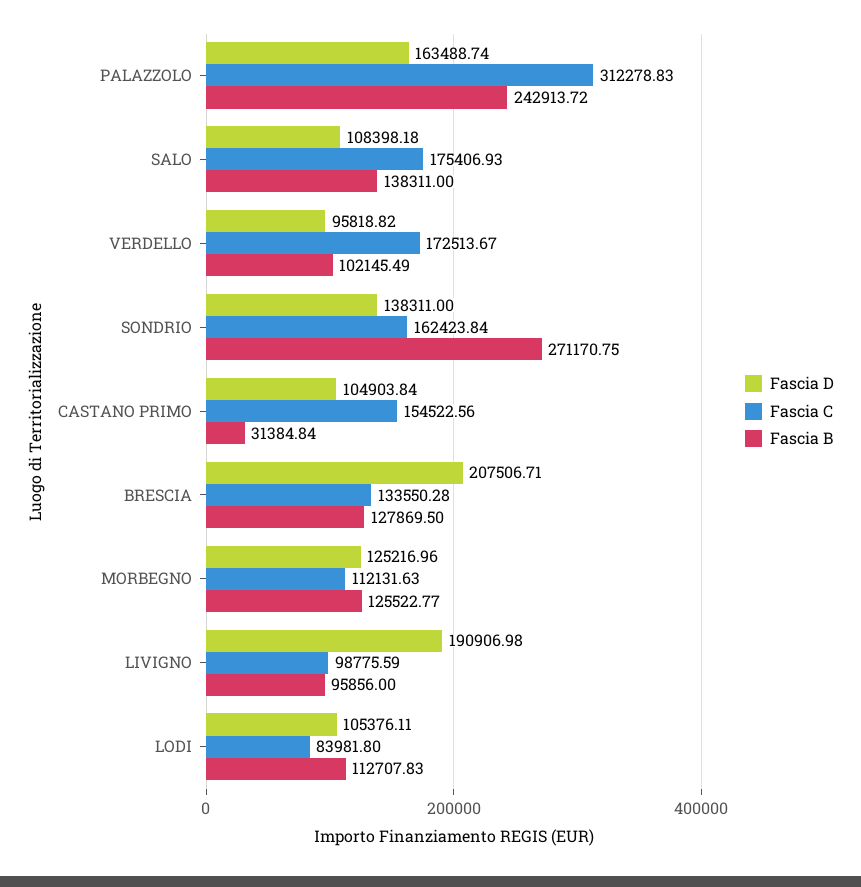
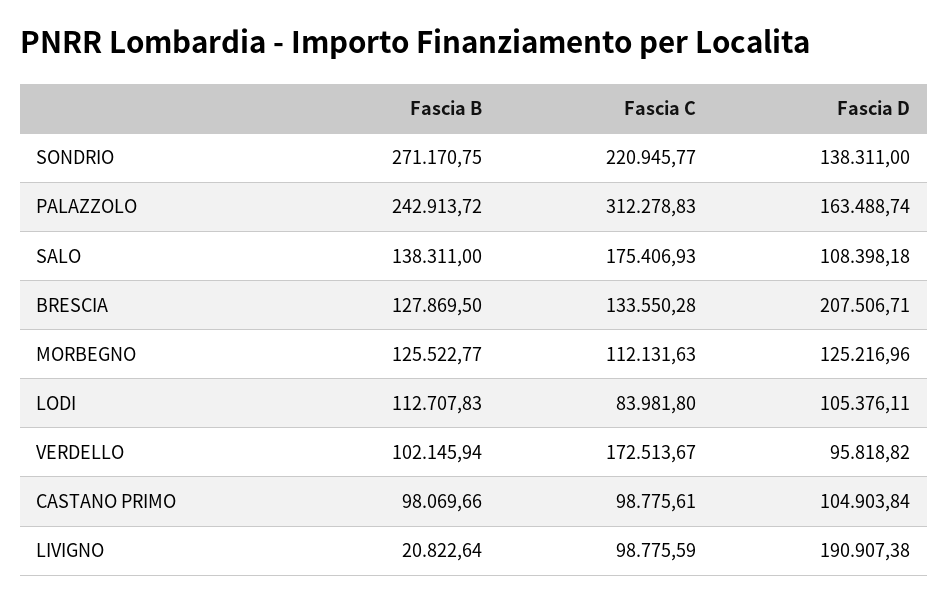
Fascia B, VERDELLO: 102145.49 -> 102145.94
Fascia C, SONDRIO: 162423.84 -> 220945.77
Fascia C, CASTANO PRIMO: 154522.56 -> 98775.61
Fascia B, CASTANO PRIMO: 31384.84 -> 98069.66
Fascia D, LIVIGNO: 190906.98 -> 190907.38
Fascia B, LIVIGNO: 95856 -> 20822.64

